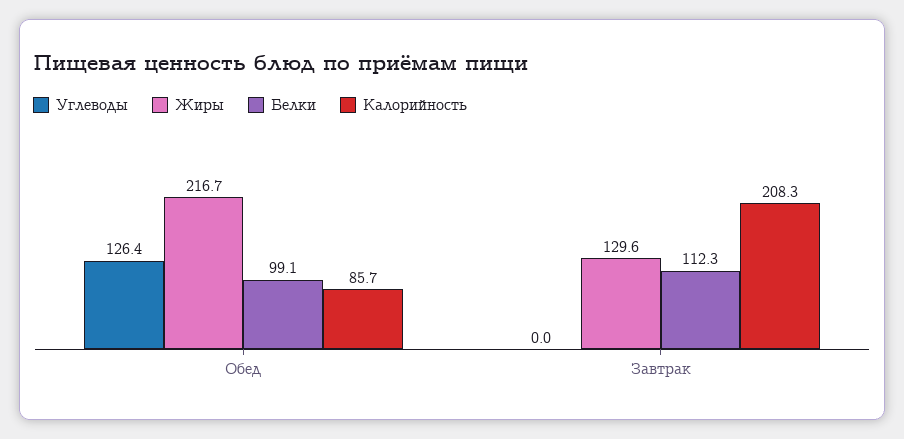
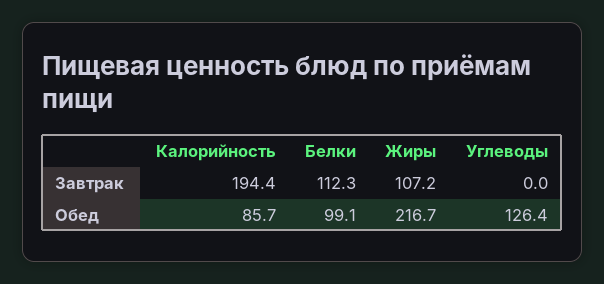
Жиры, Завтрак: 129.6 -> 107.2
Калорийность, Завтрак: 208.3 -> 194.4

